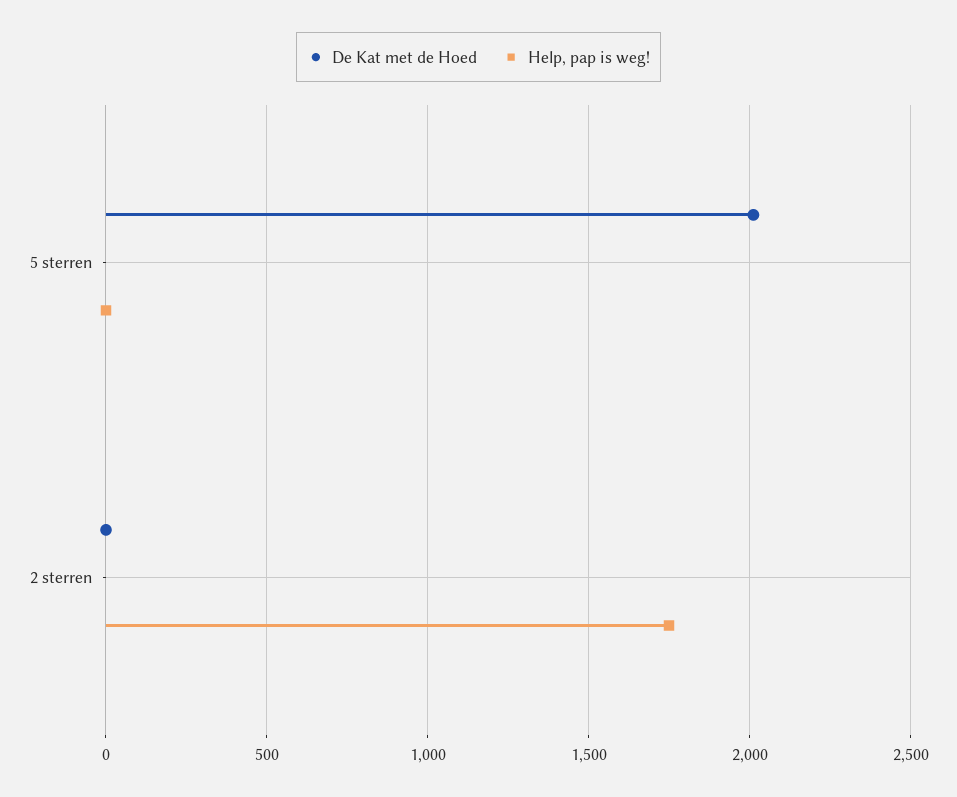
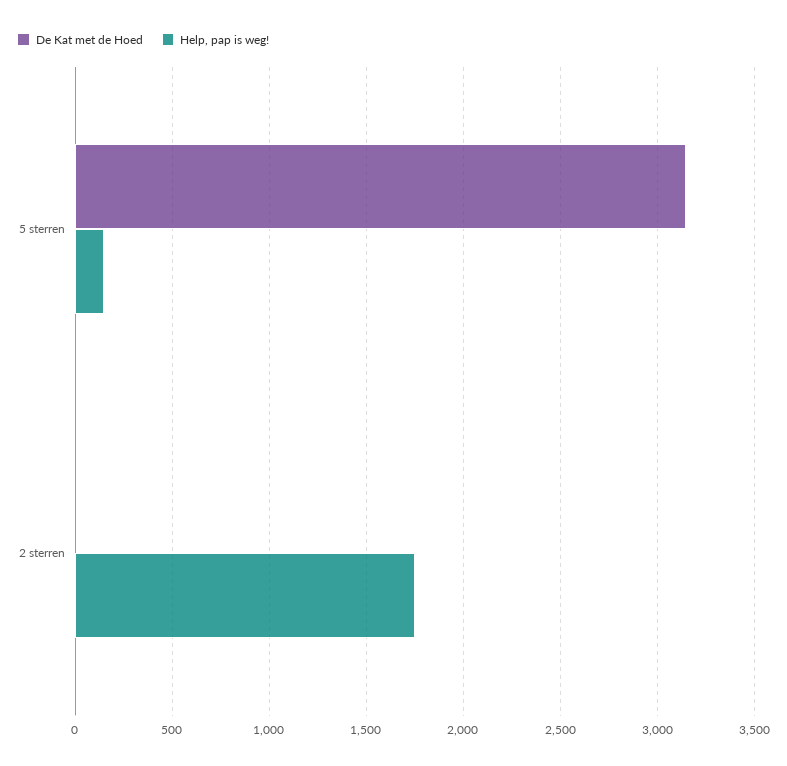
De Kat met de Hoed, 5 sterren: 2000 -> 3150
Help, pap is weg!, 5 sterren: 0 -> 150

